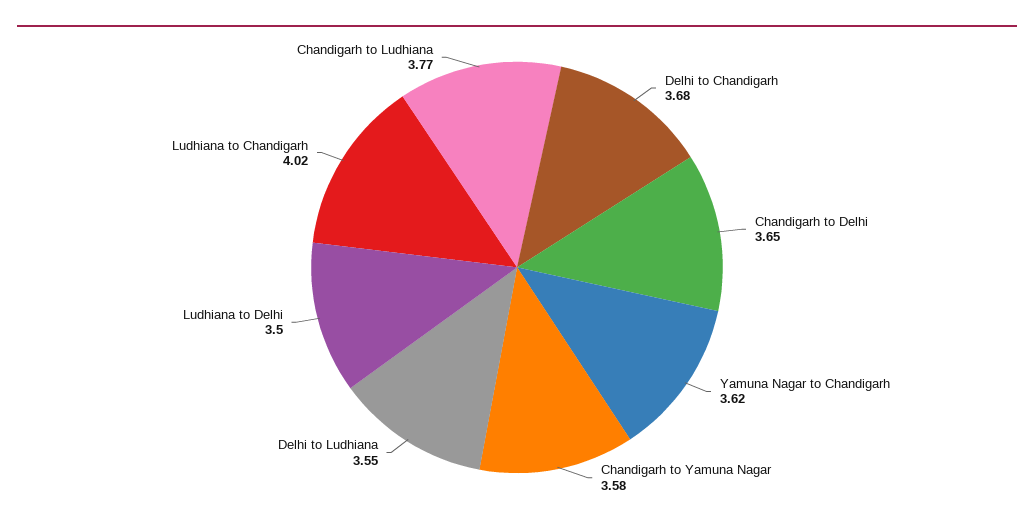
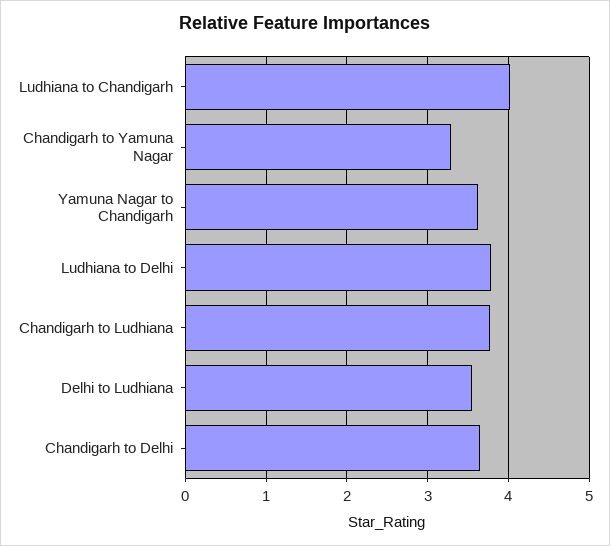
Delhi to Chandigarh: 3.68 -> none
Chandigarh to Yamuna Nagar: 3.58 -> 3.3
Ludhiana to Delhi: 3.5 -> 3.8

